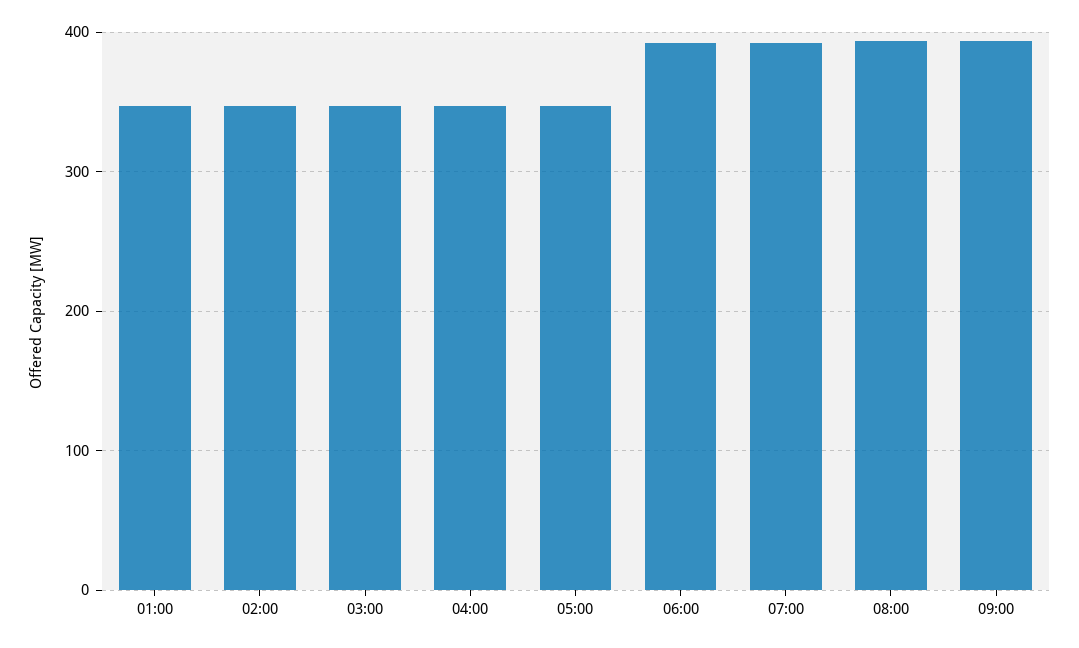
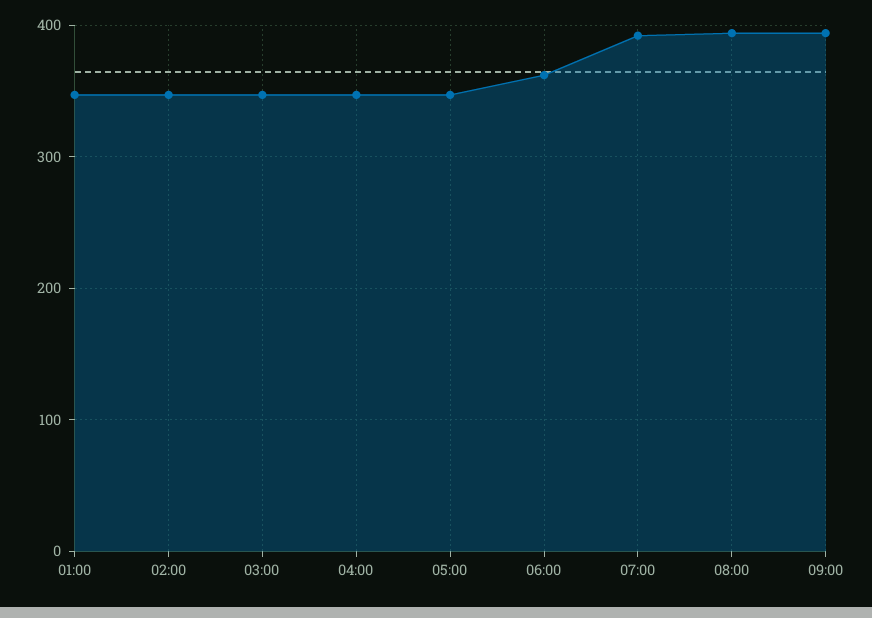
06:00: 390 -> 360

